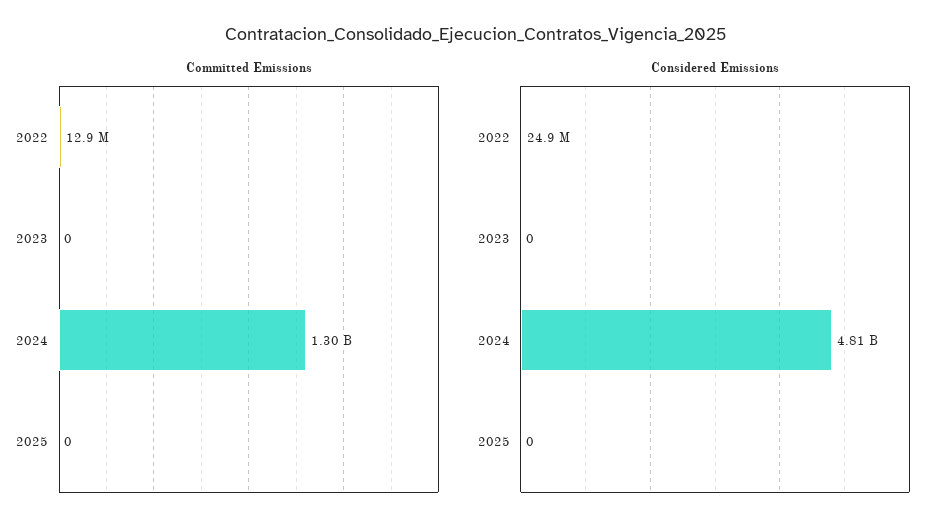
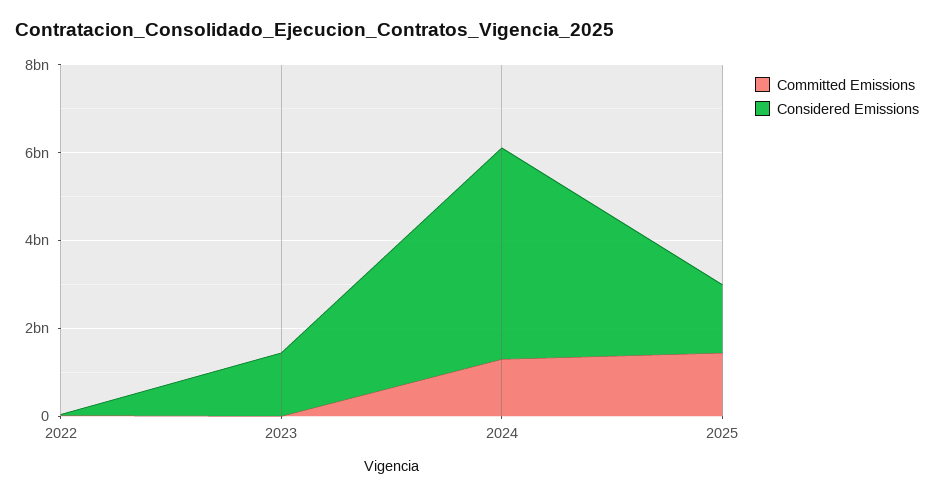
Committed Emissions, 2025: 0 -> 1500000000
Considered Emissions, 2023: 0 -> 1500000000
Considered Emissions, 2025: 0 -> 1500000000

